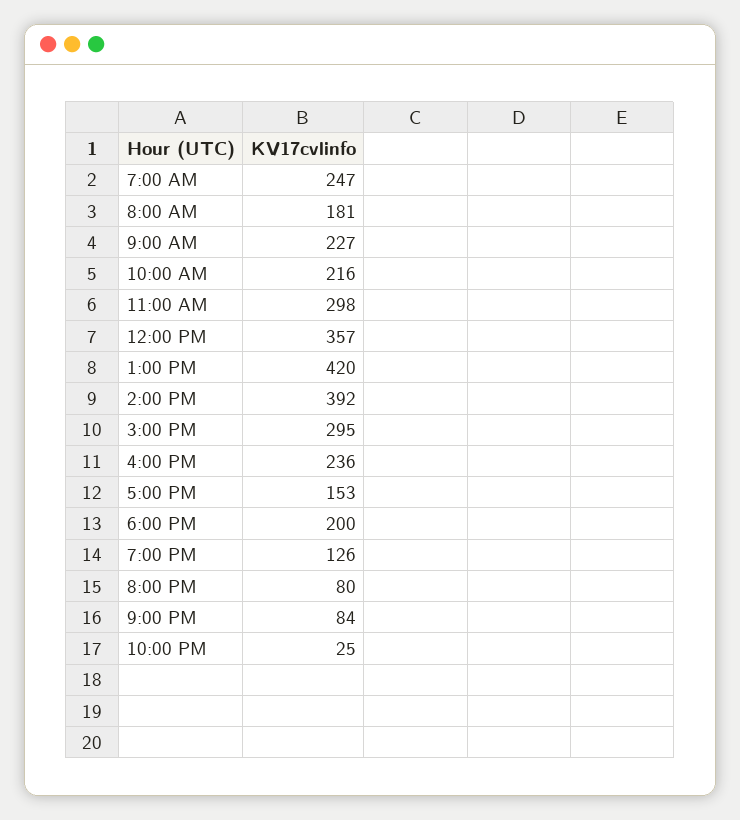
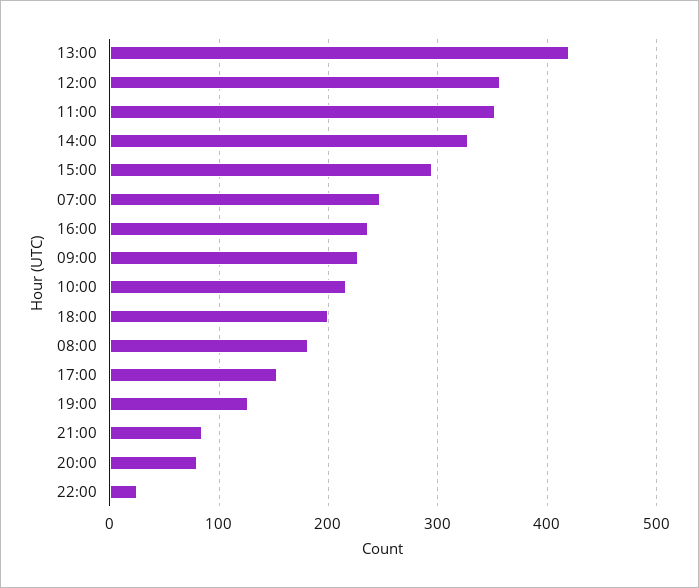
11:00 AM: 298 -> 350
2:00 PM: 392 -> 330

